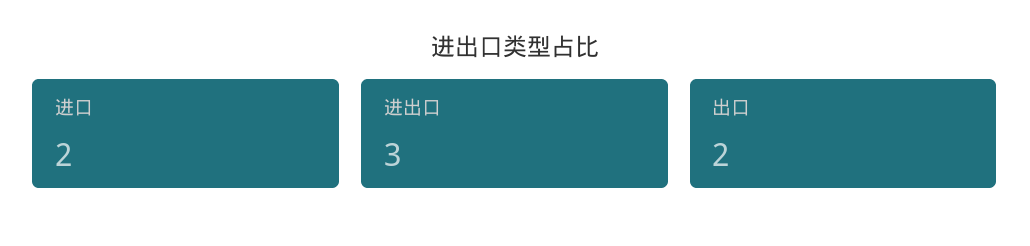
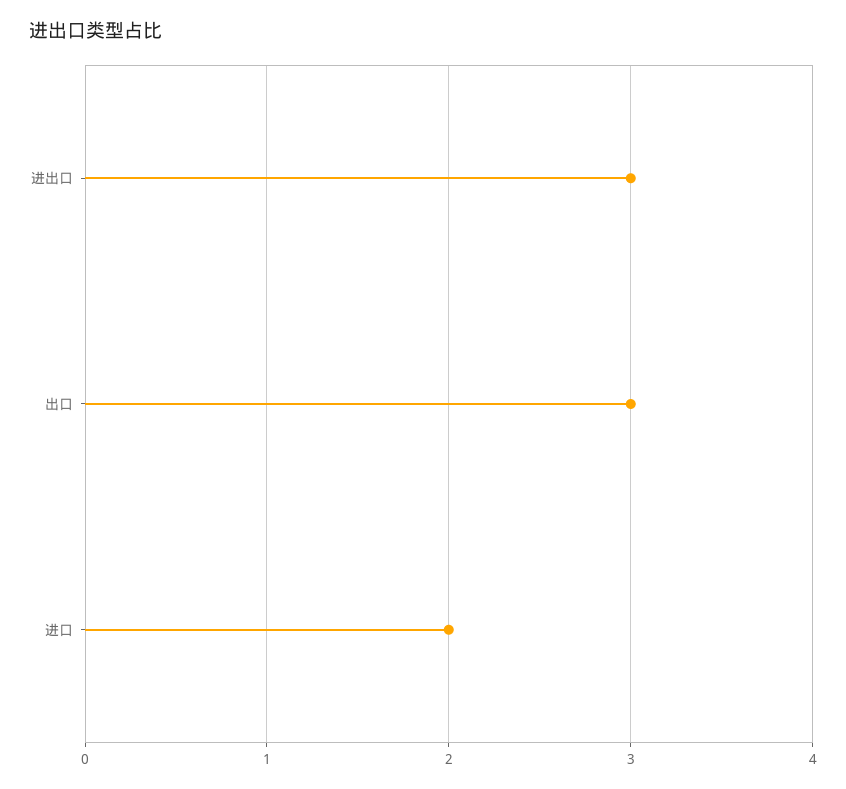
出口: 2 -> 3

